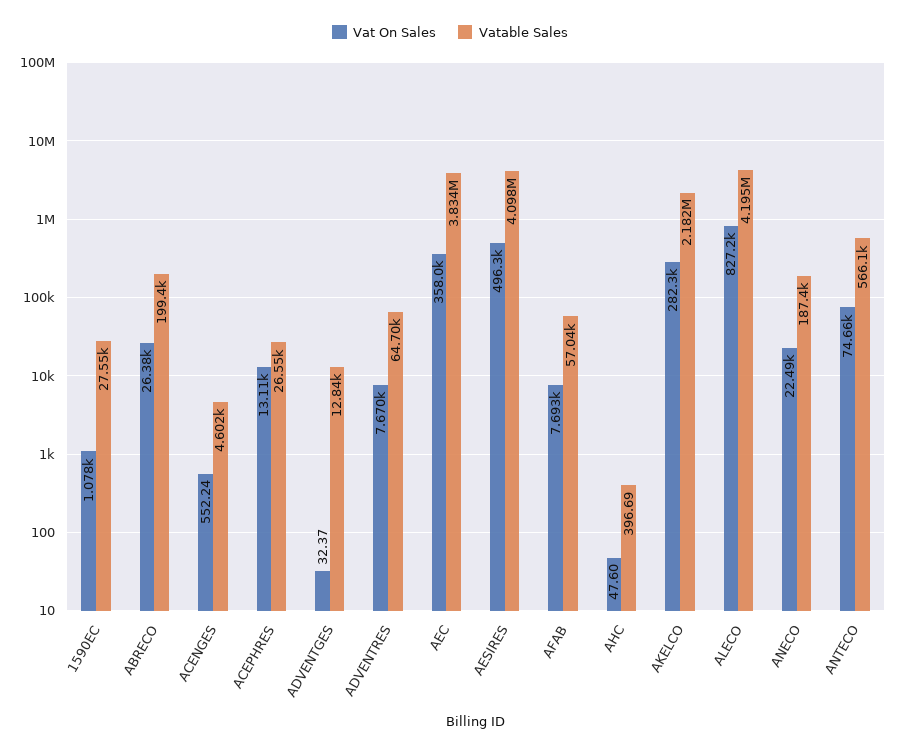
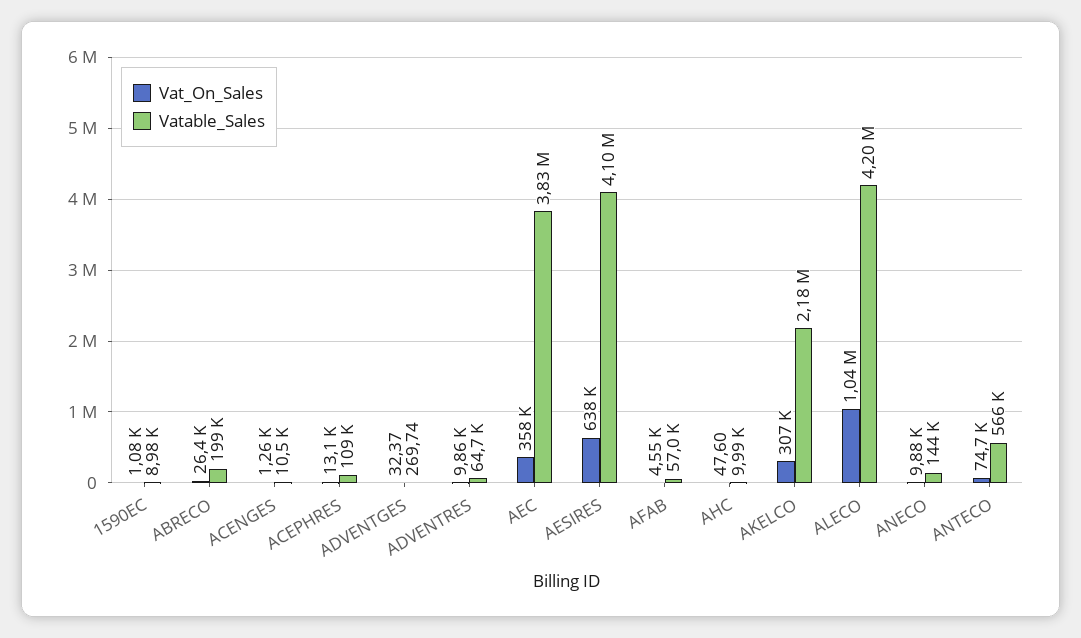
Vatable Sales, 1590EC: 27550 -> 8980
Vat On Sales, ACENGES: 552.24 -> 1260
Vatable Sales, ACENGES: 4602 -> 10500
Vatable Sales, ACEPHRES: 26550 -> 109000
Vatable Sales, ADVENTGES: 12840 -> 269.74
Vat On Sales, ADVENTRES: 7670 -> 9860
Vat On Sales, AESIRES: 496300 -> 638000
Vat On Sales, AFAB: 7693 -> 4550
Vatable Sales, AHC: 396.69 -> 9990
Vat On Sales, AKELCO: 282300 -> 307000
Vat On Sales, ALECO: 827200 -> 1040000
Vat On Sales, ANECO: 22490 -> 9880
Vatable Sales, ANECO: 187400 -> 144000

